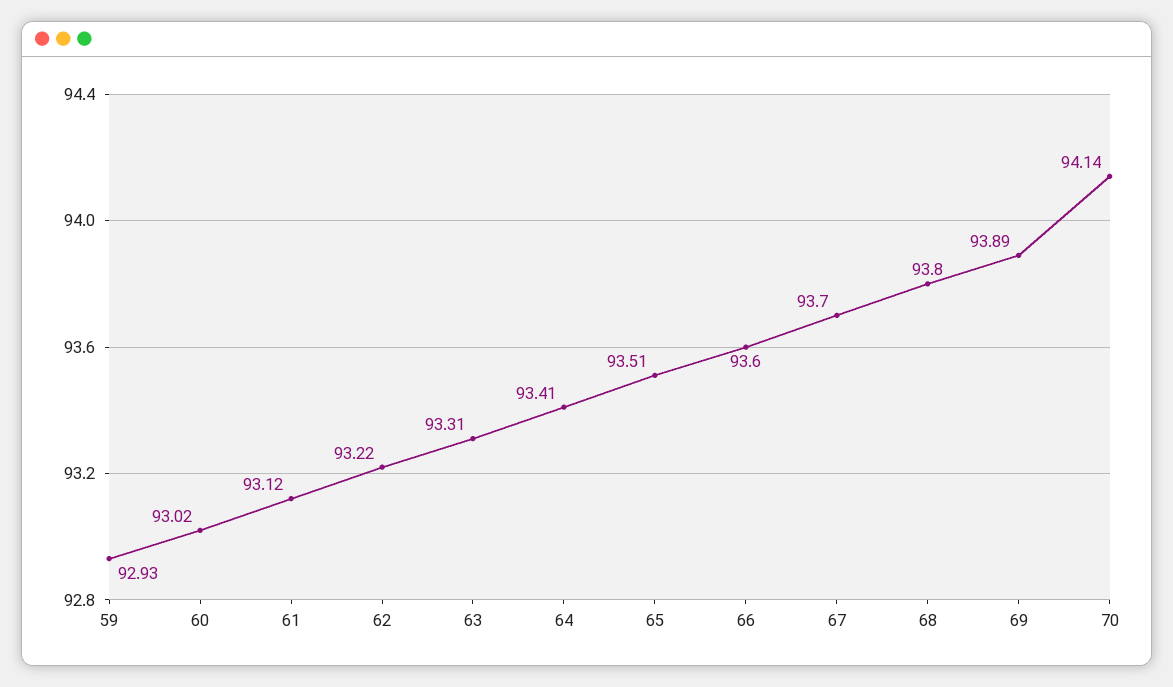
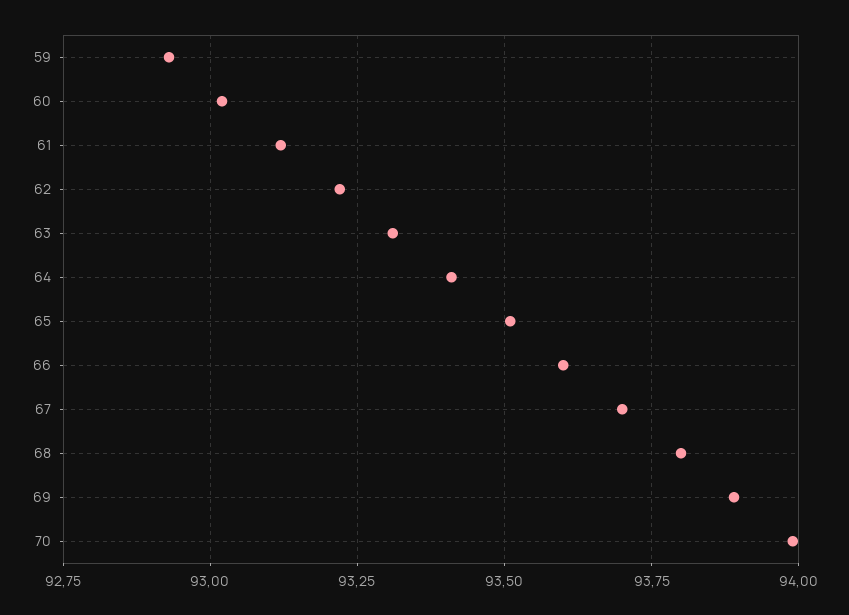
70: 94.14 -> 94

